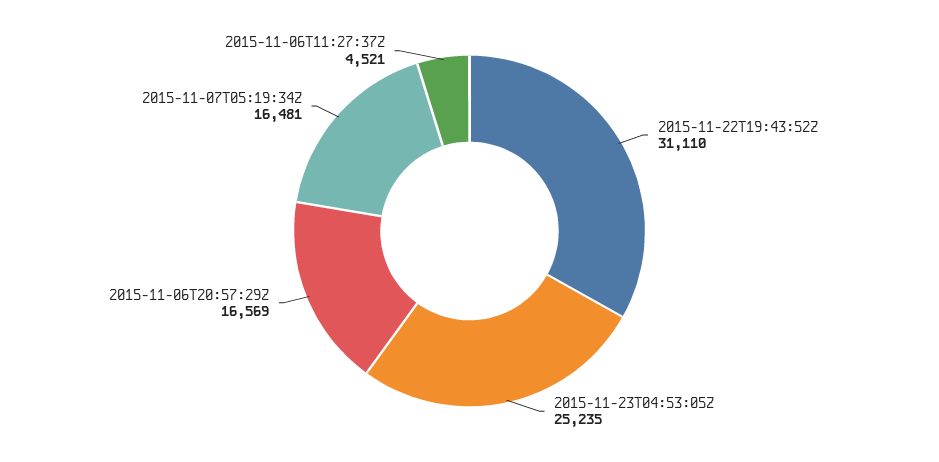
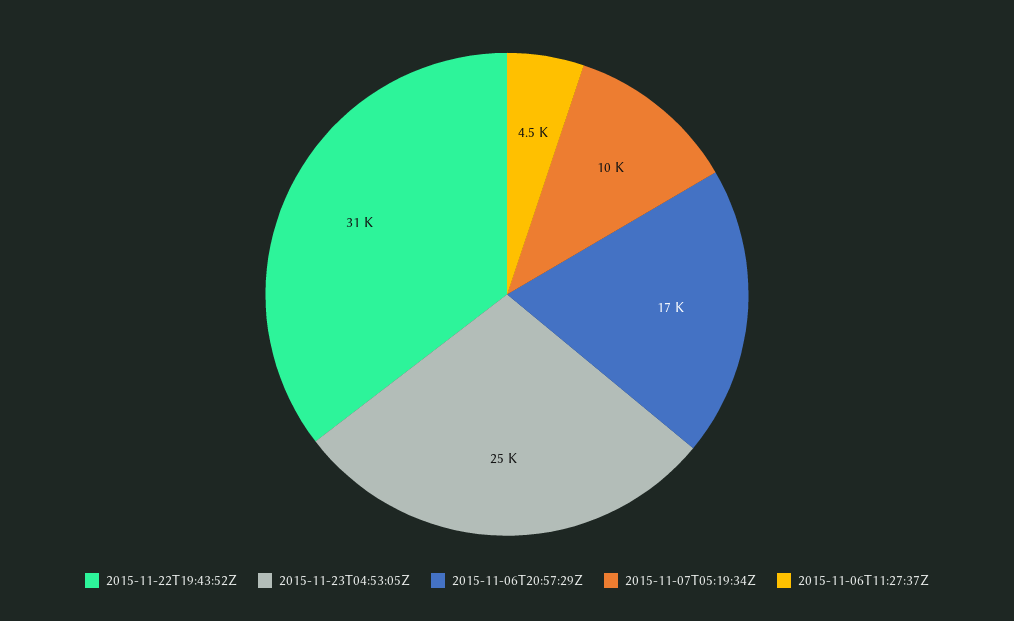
2015-11-07T05:19:34Z: 16481 -> 10000

